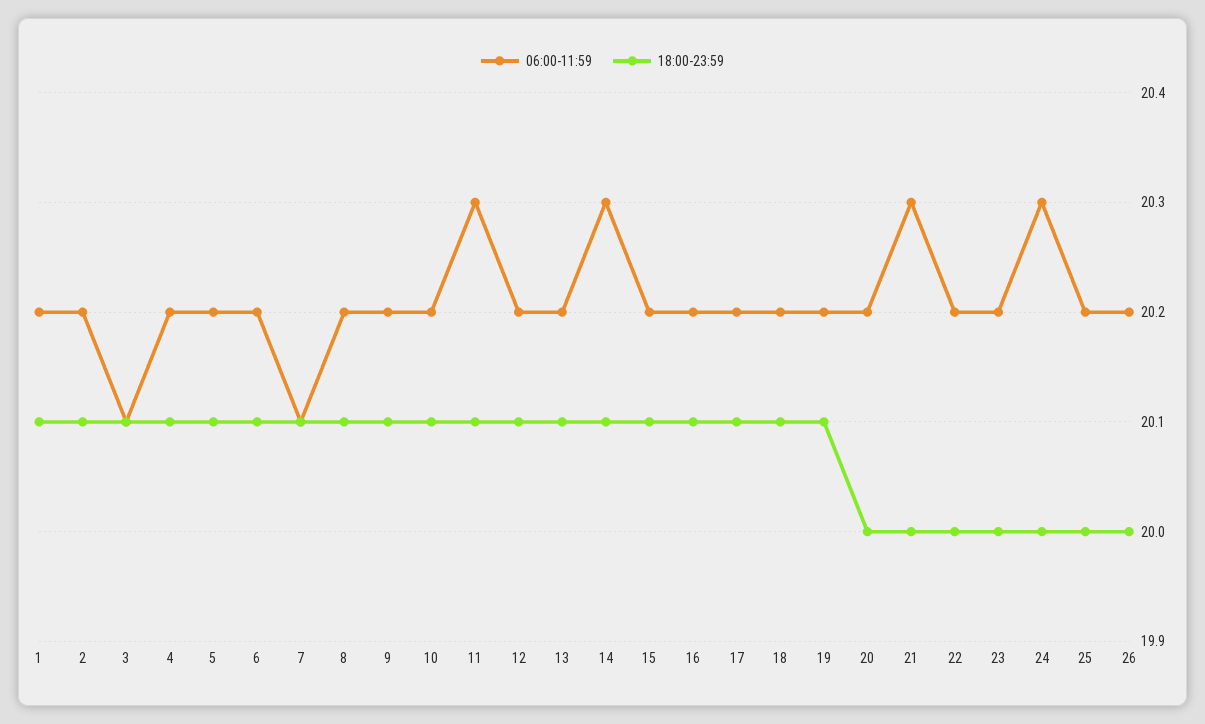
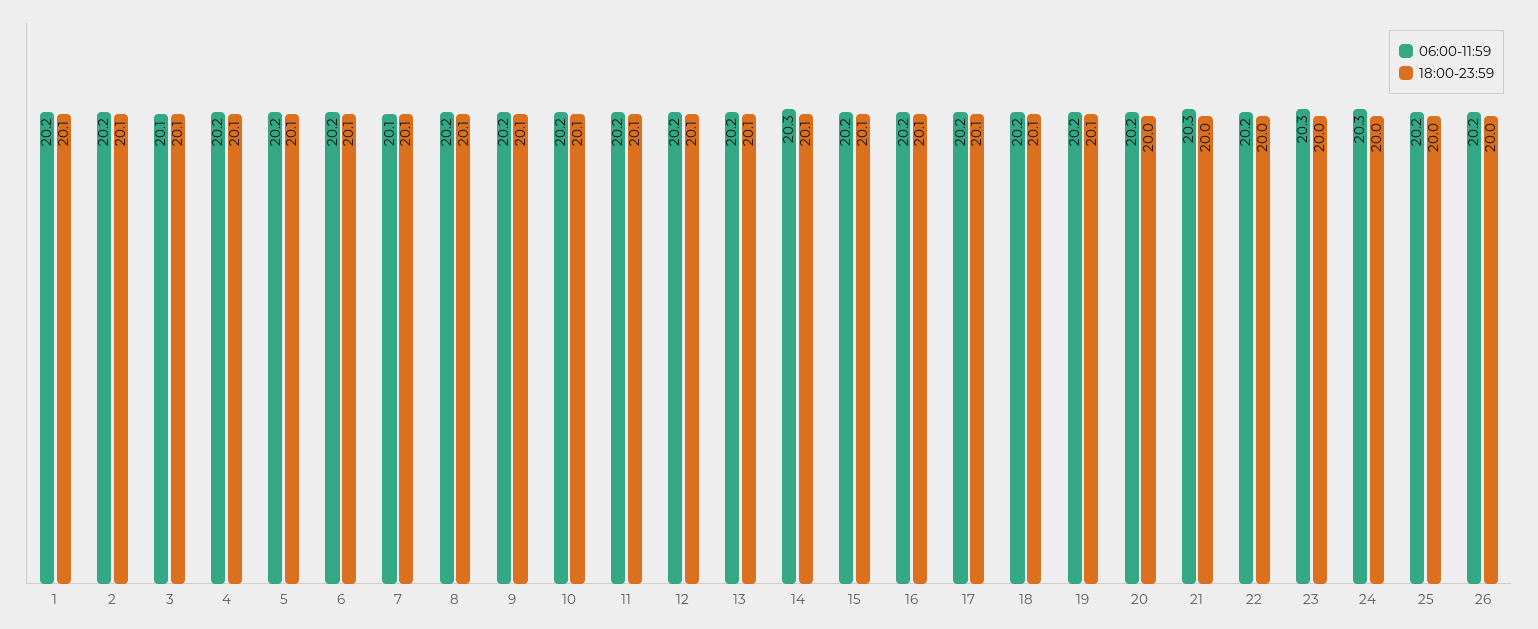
06:00-11:59, 11: 20.3 -> 20.2
06:00-11:59, 23: 20.2 -> 20.3

